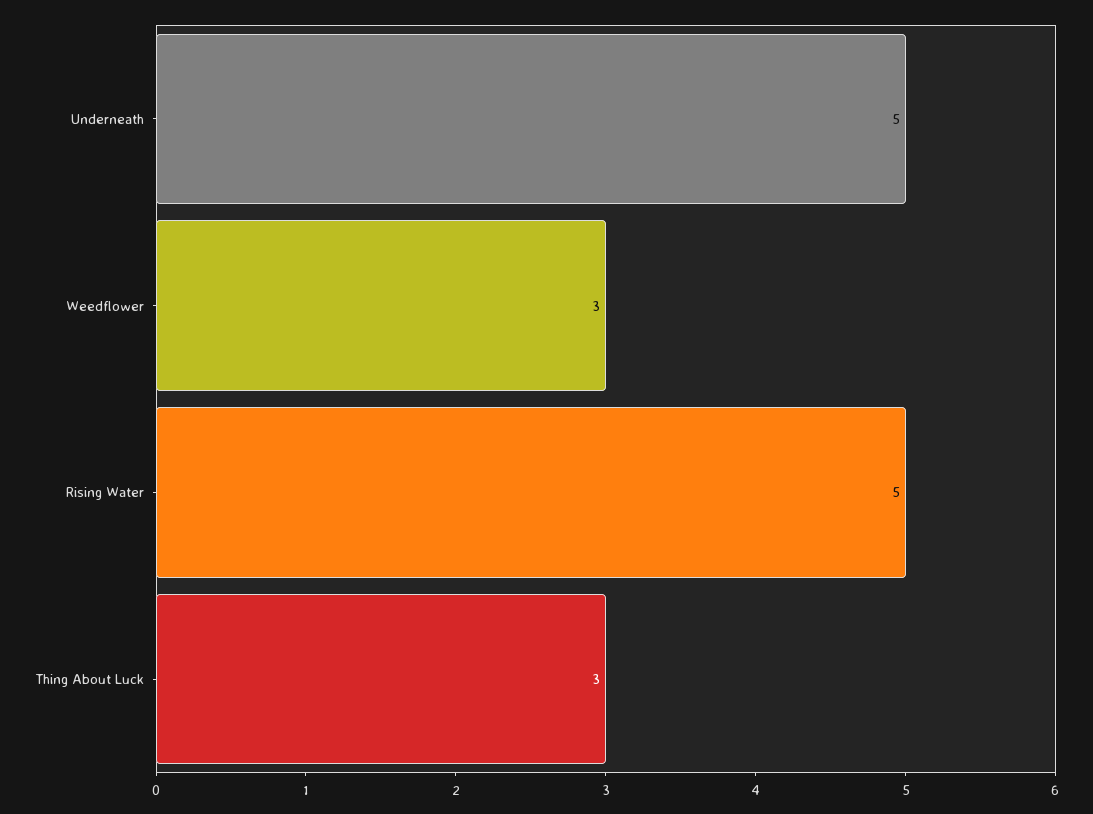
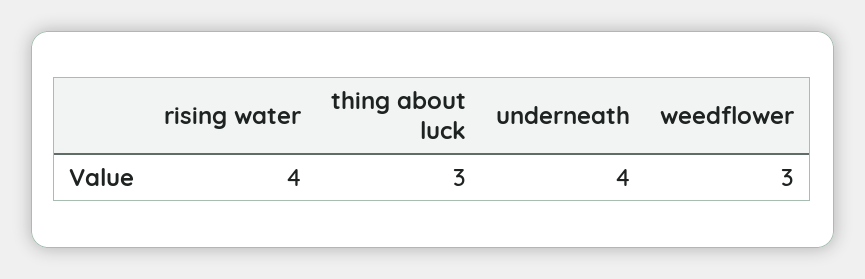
Underneath: 5 -> 4
Rising Water: 5 -> 4

